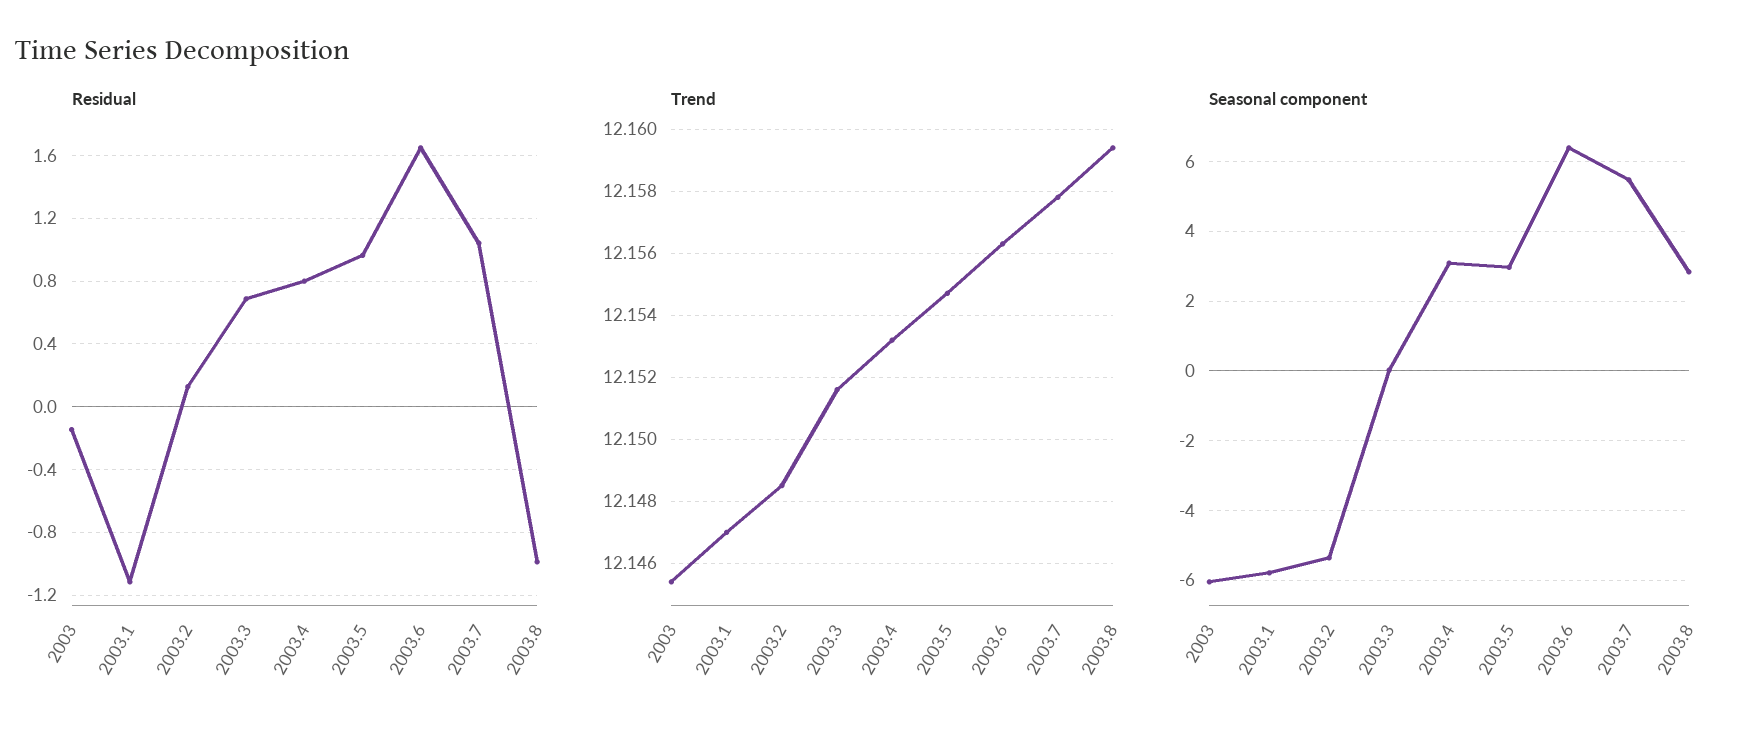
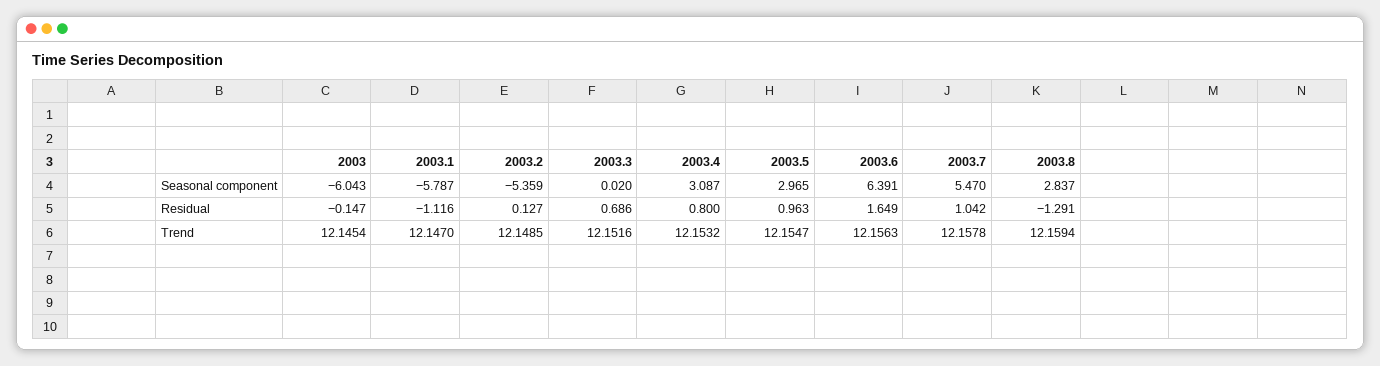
Residual, 2003.8: -1 -> -1.291

